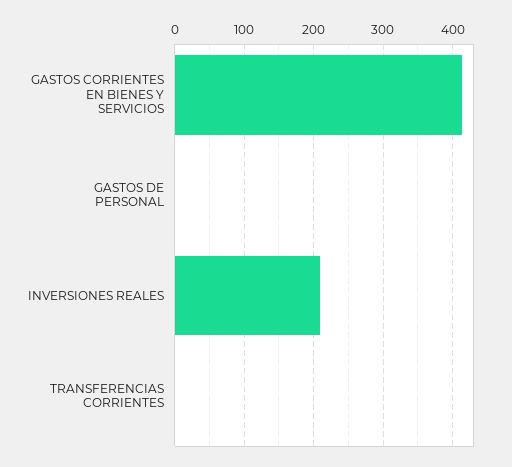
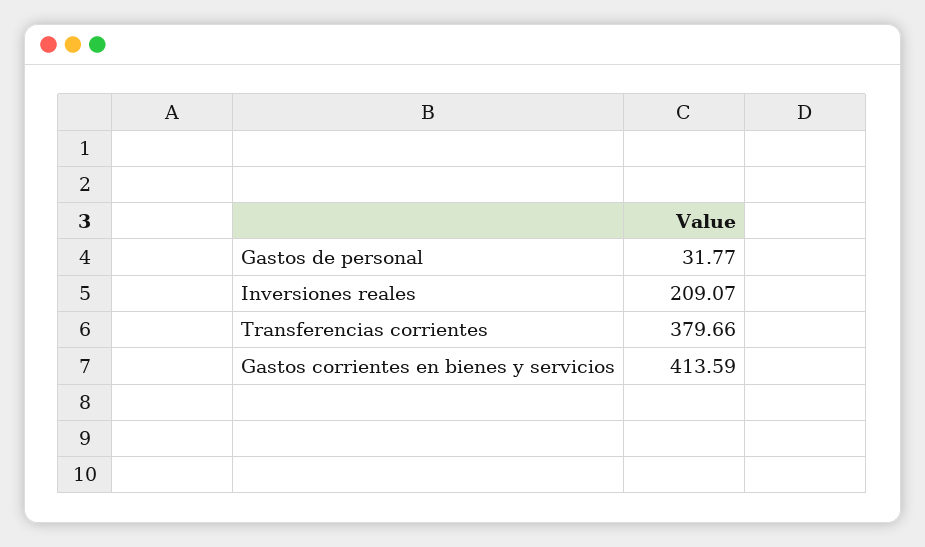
GASTOS DE PERSONAL: 0 -> 31.77
TRANSFERENCIAS CORRIENTES: 0 -> 379.66

